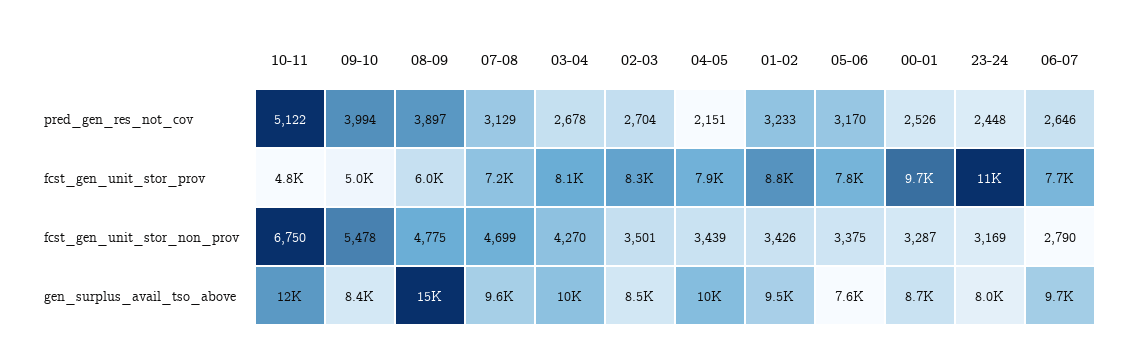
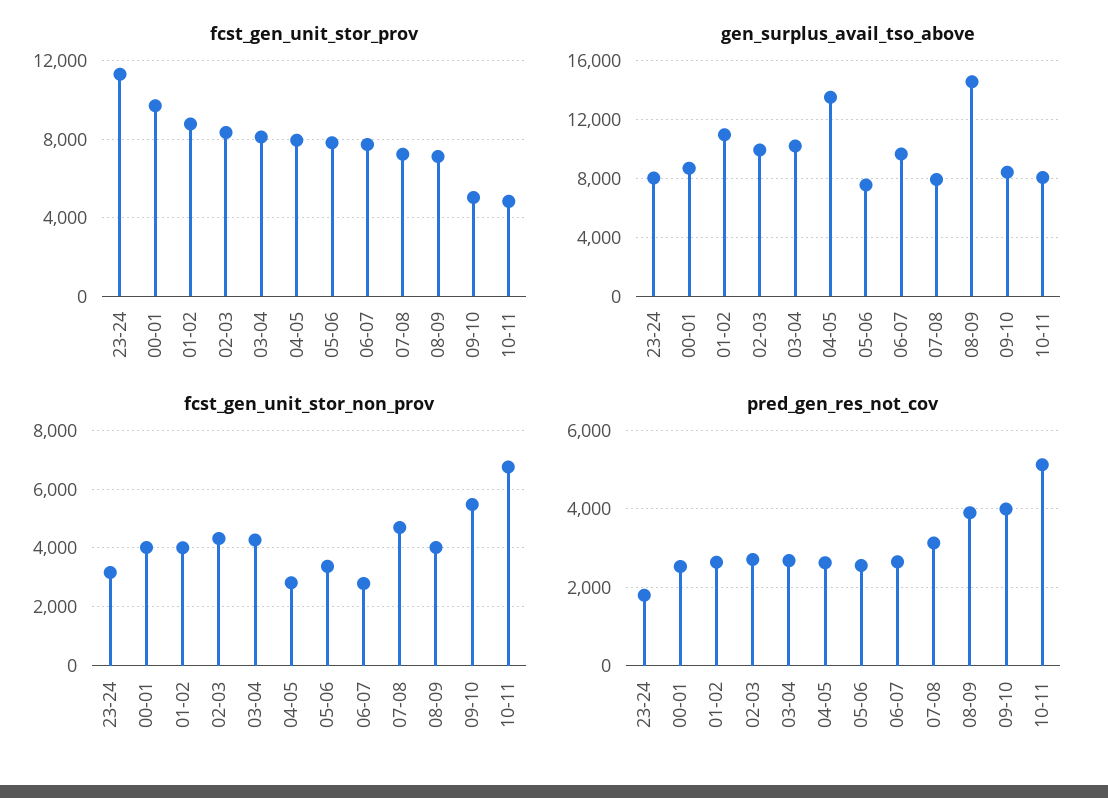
pred_gen_res_not_cov, 04-05: 2151 -> 2600
pred_gen_res_not_cov, 01-02: 3233 -> 2600
pred_gen_res_not_cov, 05-06: 3170 -> 2600
pred_gen_res_not_cov, 23-24: 2448 -> 1800
fcst_gen_unit_stor_prov, 08-09: 6000 -> 7000
fcst_gen_unit_stor_non_prov, 08-09: 4775 -> 4000
fcst_gen_unit_stor_non_prov, 02-03: 3501 -> 4250
fcst_gen_unit_stor_non_prov, 04-05: 3439 -> 2750
fcst_gen_unit_stor_non_prov, 01-02: 3426 -> 4000
fcst_gen_unit_stor_non_prov, 00-01: 3287 -> 4000
gen_surplus_avail_tso_above, 10-11: 12000 -> 8000
gen_surplus_avail_tso_above, 07-08: 9600 -> 8000
gen_surplus_avail_tso_above, 02-03: 8500 -> 10000
gen_surplus_avail_tso_above, 04-05: 10000 -> 13500
gen_surplus_avail_tso_above, 01-02: 9500 -> 11000

